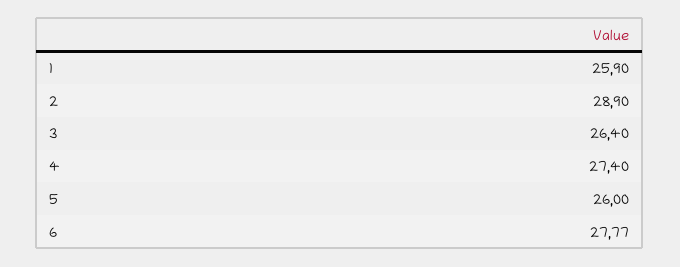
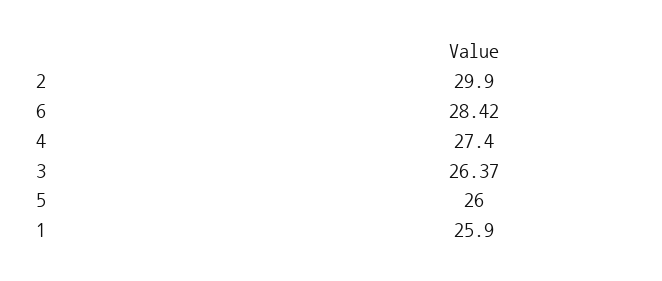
2: 28.9 -> 29.9
3: 26.4 -> 26.37
6: 27.77 -> 28.42

